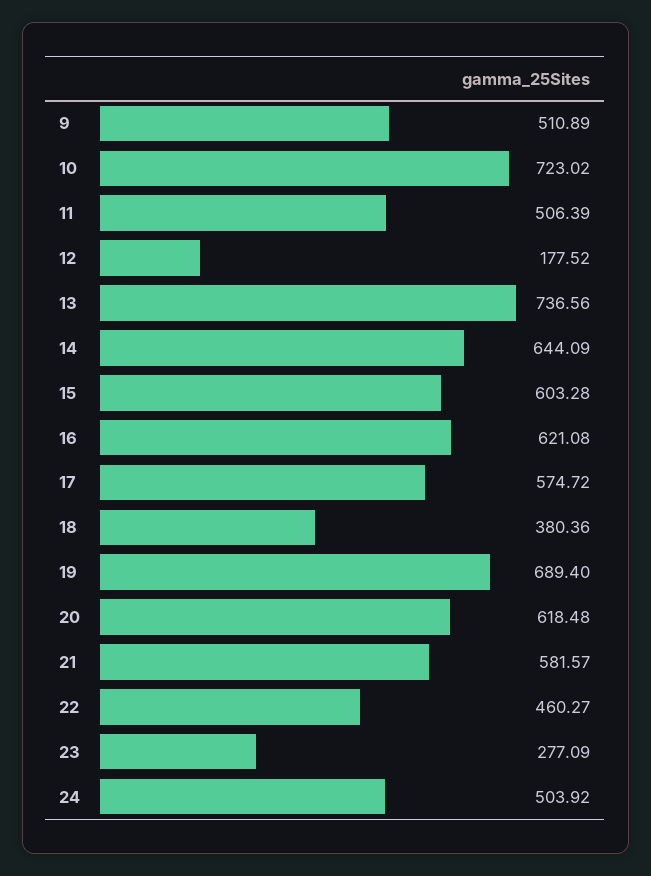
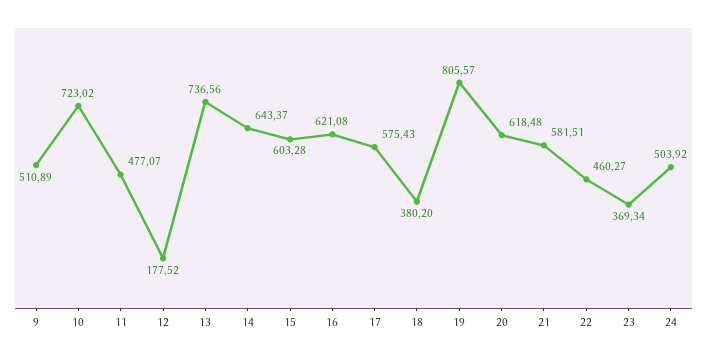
11: 506.39 -> 477.07
14: 644.09 -> 643.37
17: 574.72 -> 575.43
18: 380.36 -> 380.2
19: 689.4 -> 805.57
21: 581.57 -> 581.51
23: 277.09 -> 369.34

